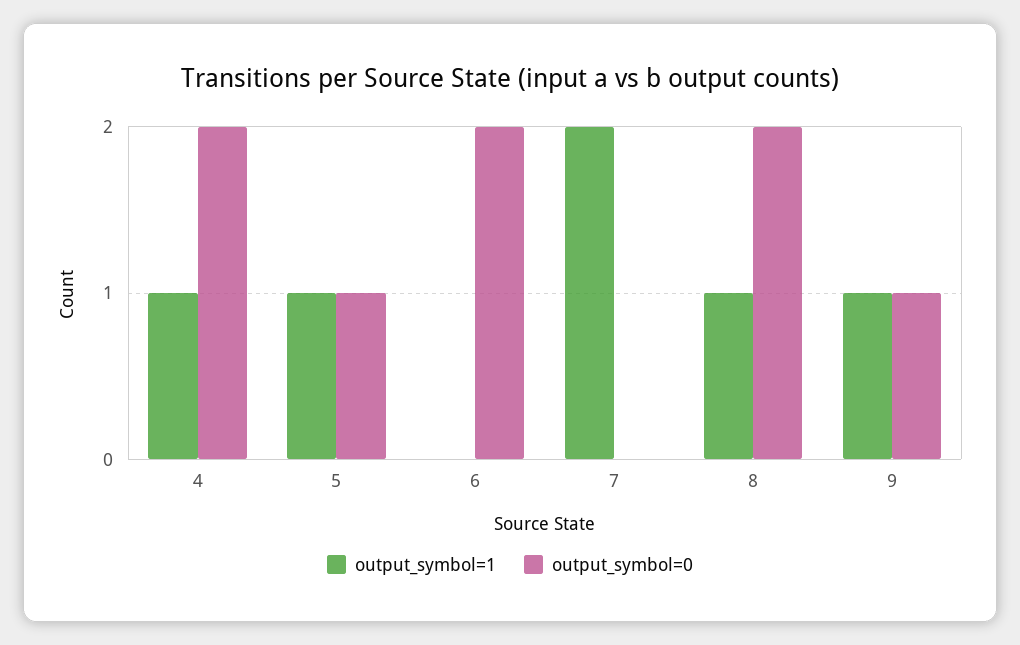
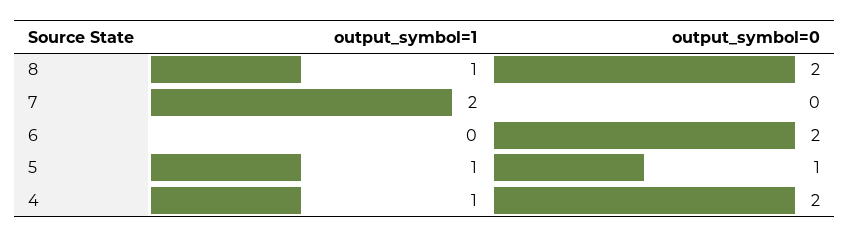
output_symbol=1, 9: 1 -> none
output_symbol=0, 9: 1 -> none

